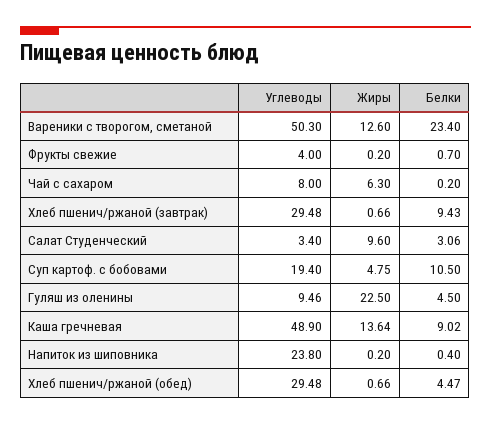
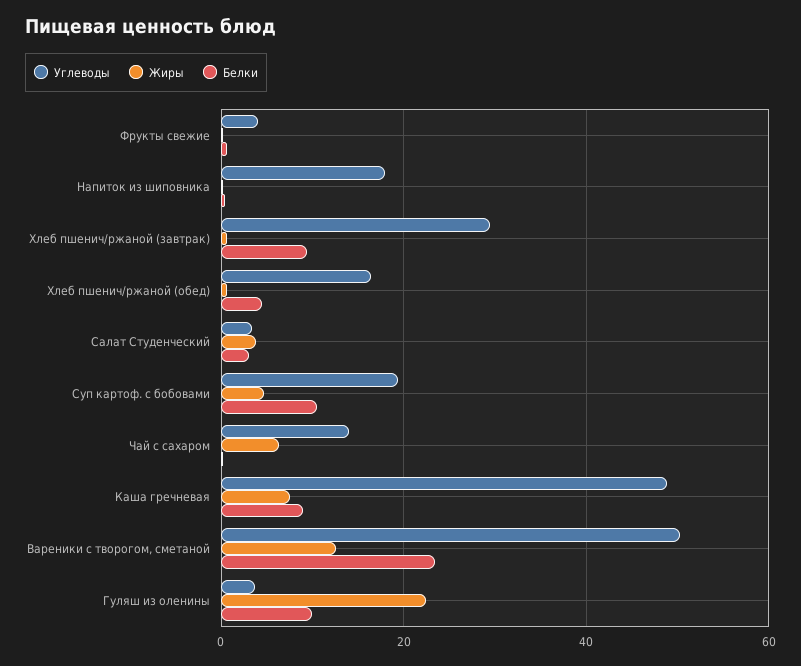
Углеводы, Чай с сахаром: 8 -> 14
Жиры, Салат Студенческий: 9.6 -> 4
Углеводы, Гуляш из оленины: 9.46 -> 4
Белки, Гуляш из оленины: 4.5 -> 10
Жиры, Каша гречневая: 13.64 -> 8
Углеводы, Напиток из шиповника: 23.8 -> 18
Углеводы, Хлеб пшенич/ржаной (обед): 29.48 -> 16

